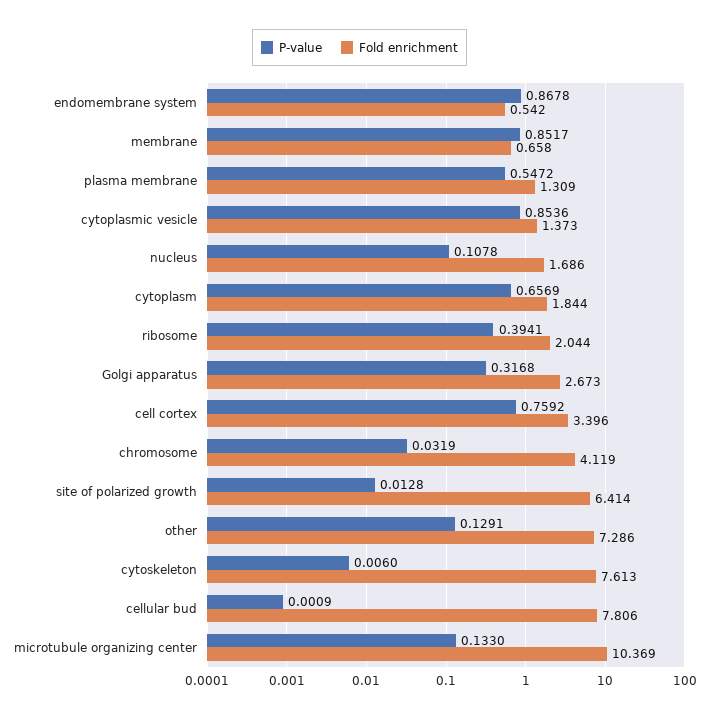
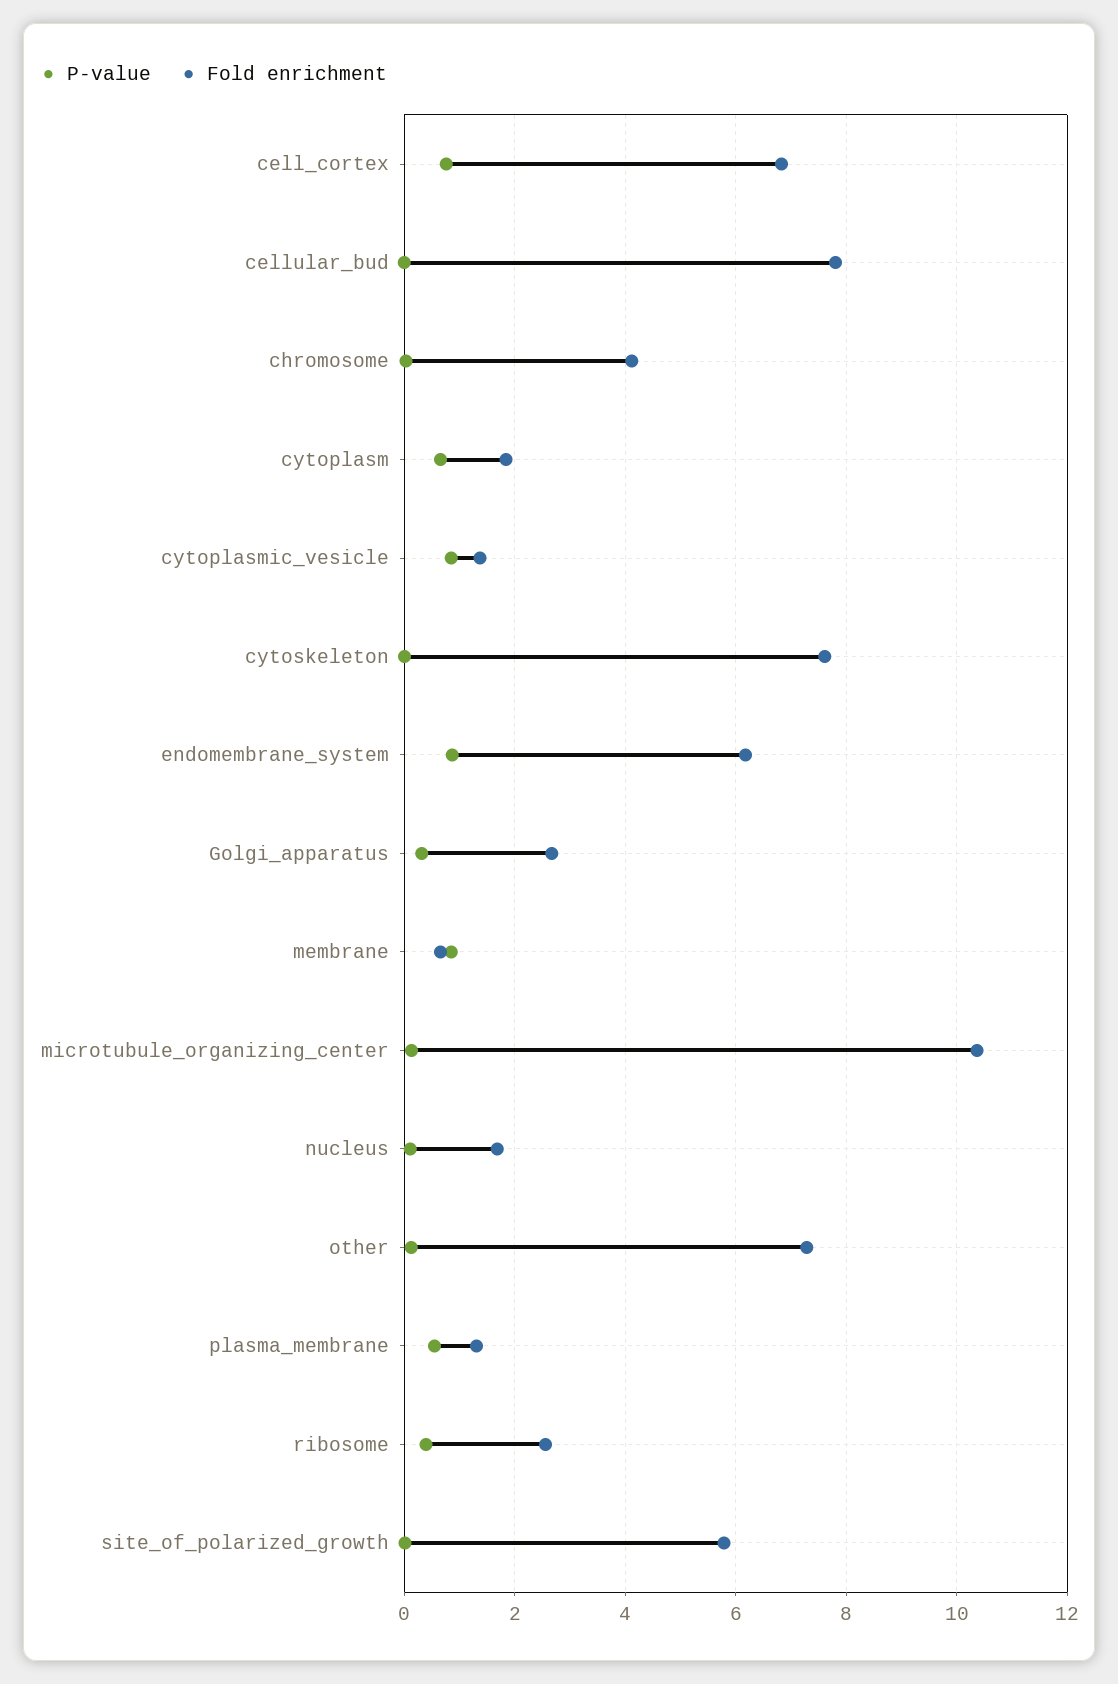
Fold enrichment, endomembrane system: 0.542 -> 6.2
Fold enrichment, ribosome: 2.044 -> 2.6
Fold enrichment, cell cortex: 3.396 -> 6.8
Fold enrichment, site of polarized growth: 6.414 -> 5.8

